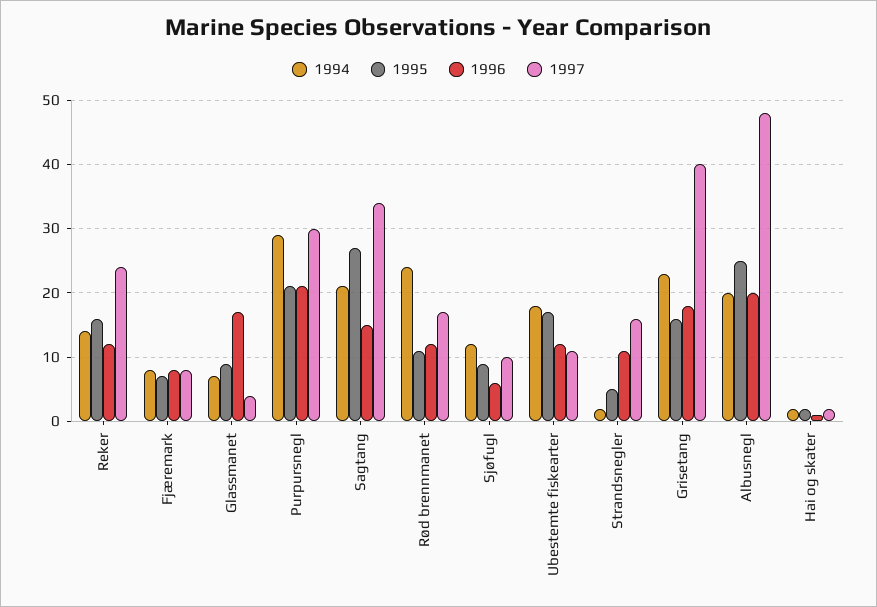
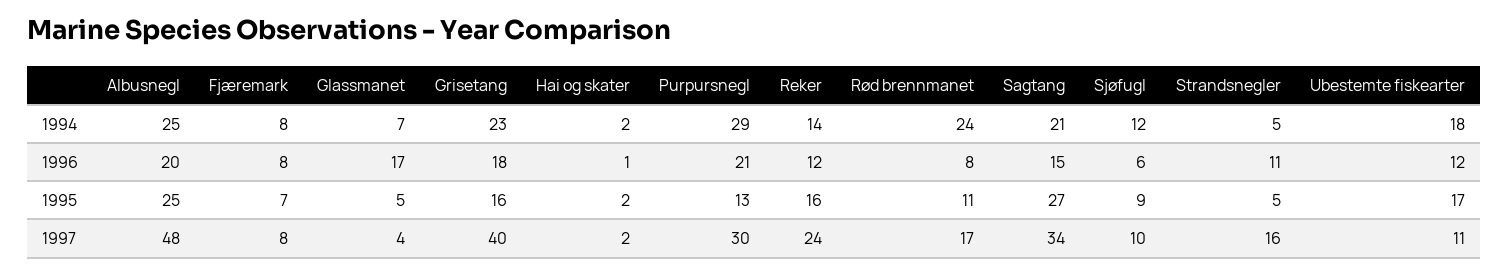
1995, Glassmanet: 9 -> 5
1995, Purpursnegl: 21 -> 13
1996, Rød brennmanet: 12 -> 8
1994, Strandsnegler: 2 -> 5
1994, Albusnegl: 20 -> 25

